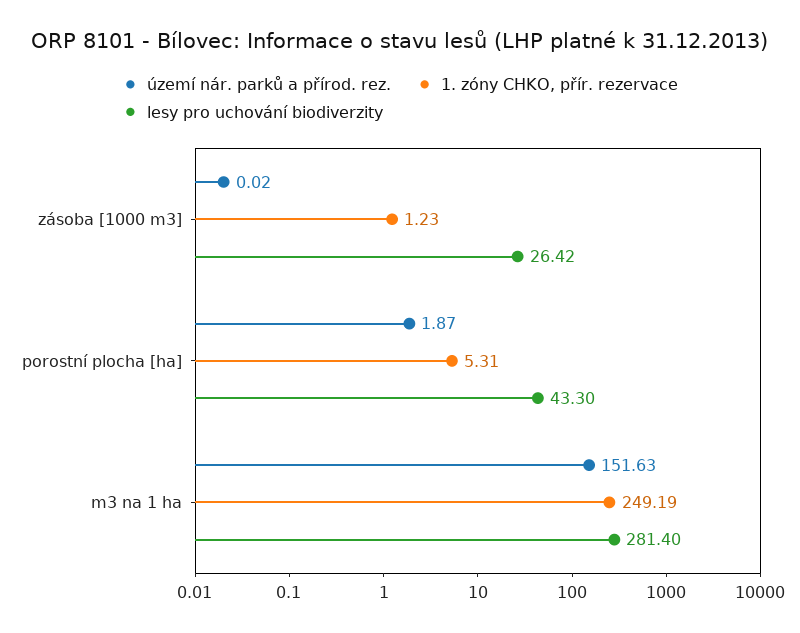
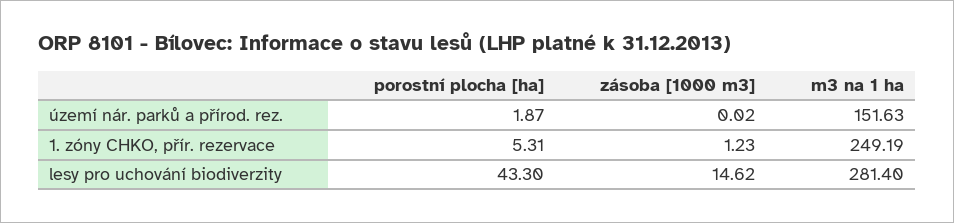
lesy pro uchování biodiverzity, zásoba [1000 m3]: 26.42 -> 14.62

